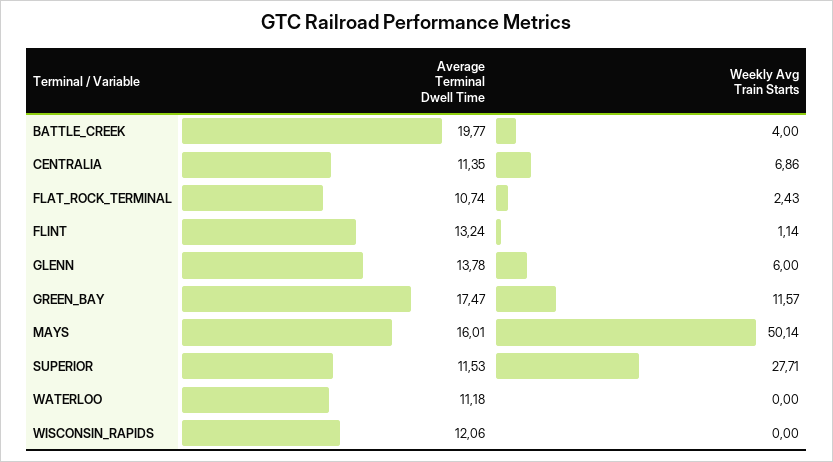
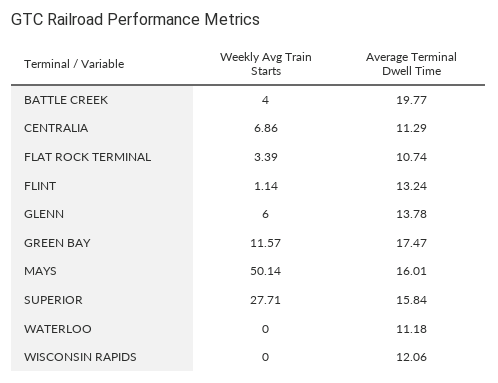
Average Terminal Dwell Time, CENTRALIA: 11.35 -> 11.29
Weekly Avg Train Starts, FLAT_ROCK_TERMINAL: 2.43 -> 3.39
Average Terminal Dwell Time, SUPERIOR: 11.53 -> 15.84

